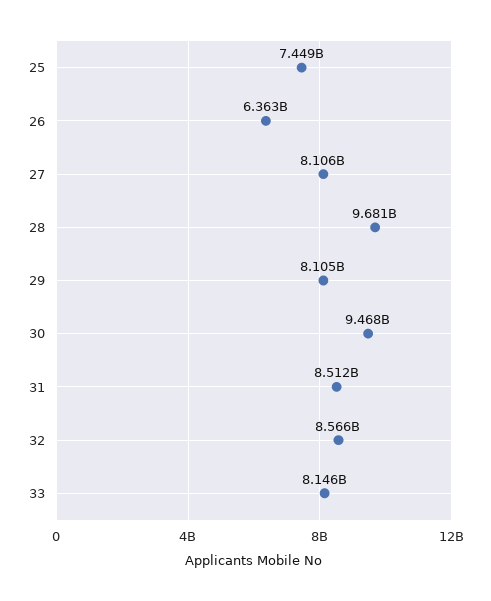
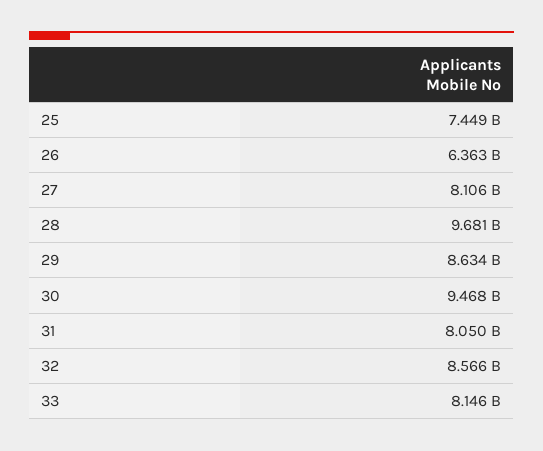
29: 8105000000 -> 8634000000
31: 8512000000 -> 8050000000

